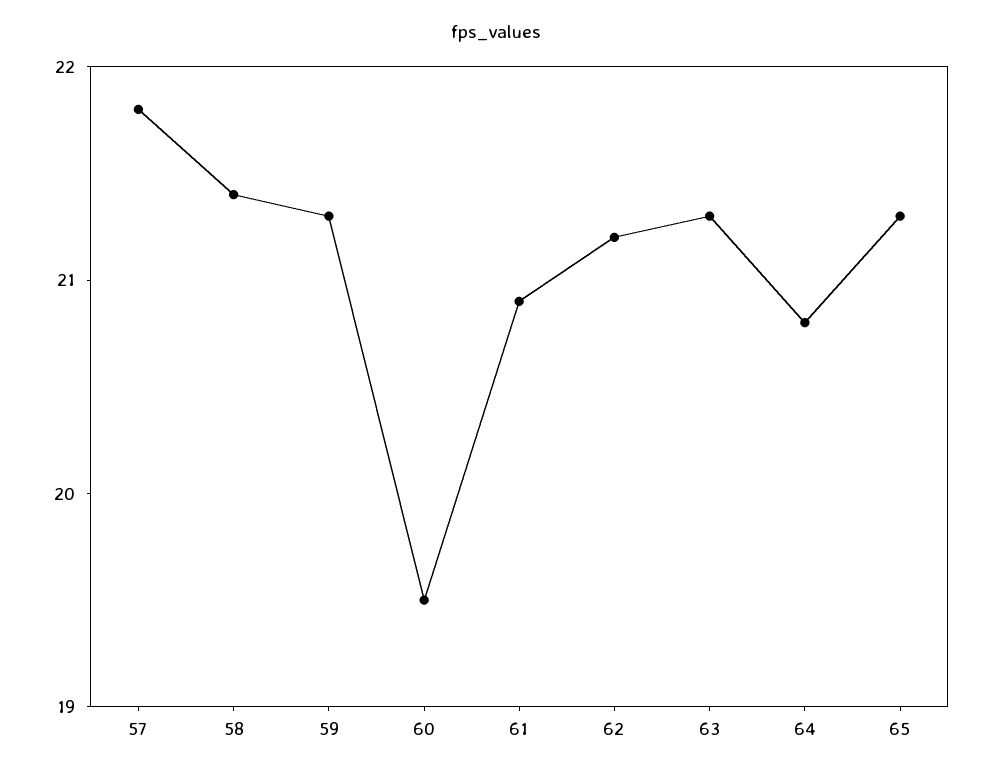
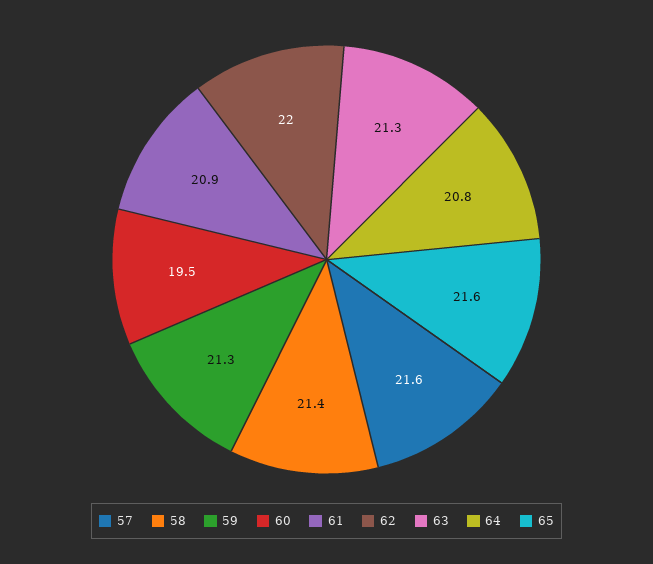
57: 21.8 -> 21.6
62: 21.2 -> 22
65: 21.3 -> 21.6

